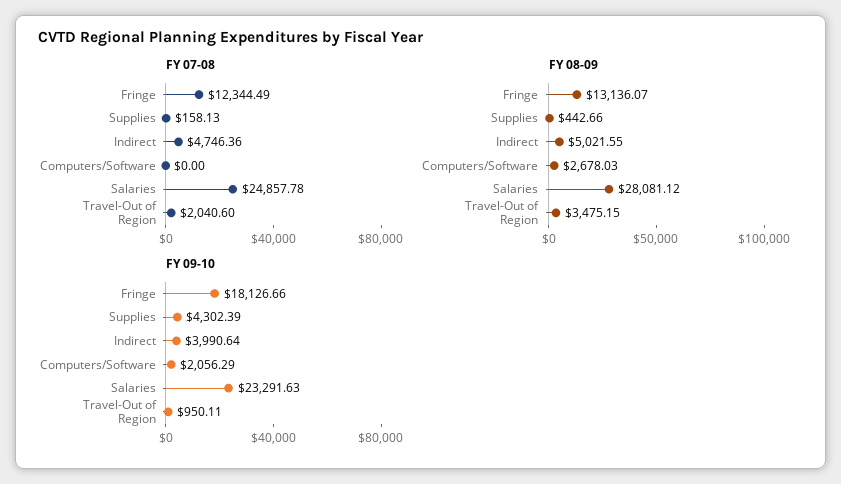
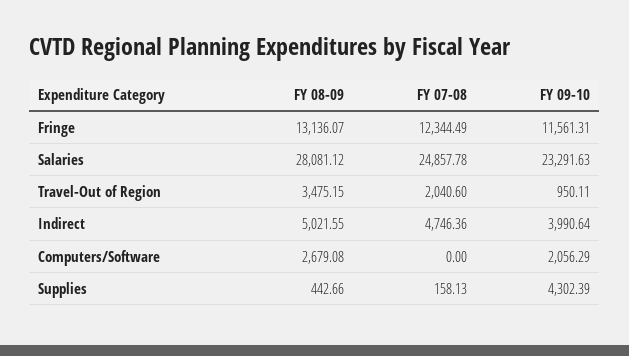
FY 08-09, Computers/Software: 2678.03 -> 2679.08
FY 09-10, Fringe: 18126.66 -> 11561.31

